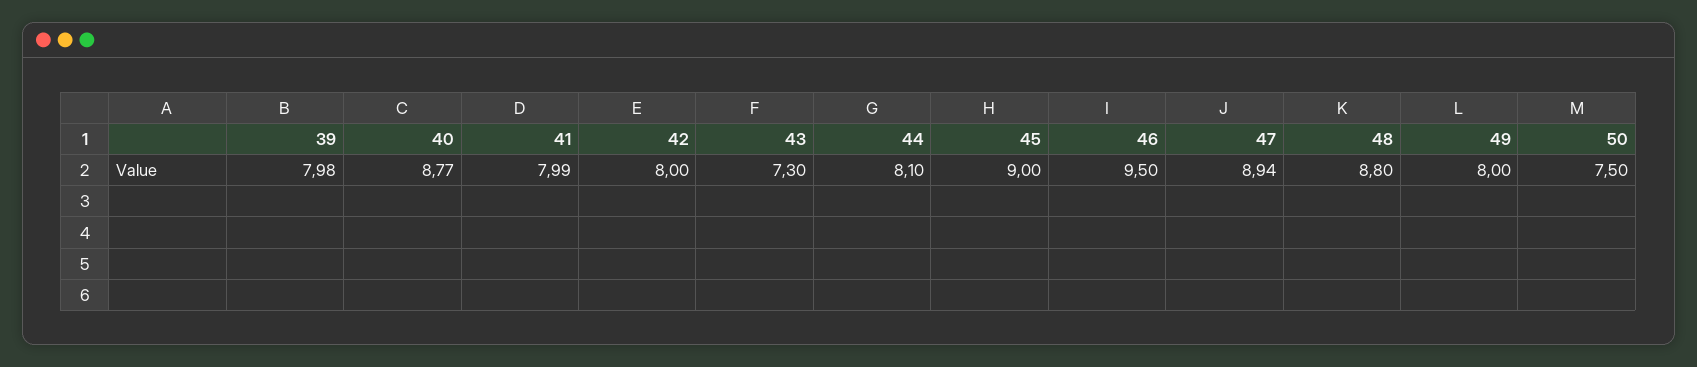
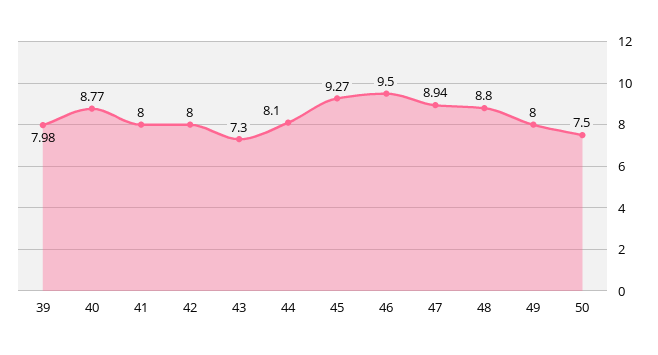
41: 7.99 -> 8
45: 9 -> 9.27

